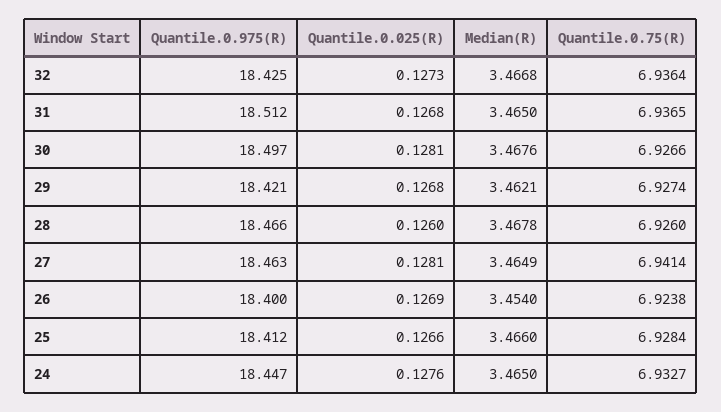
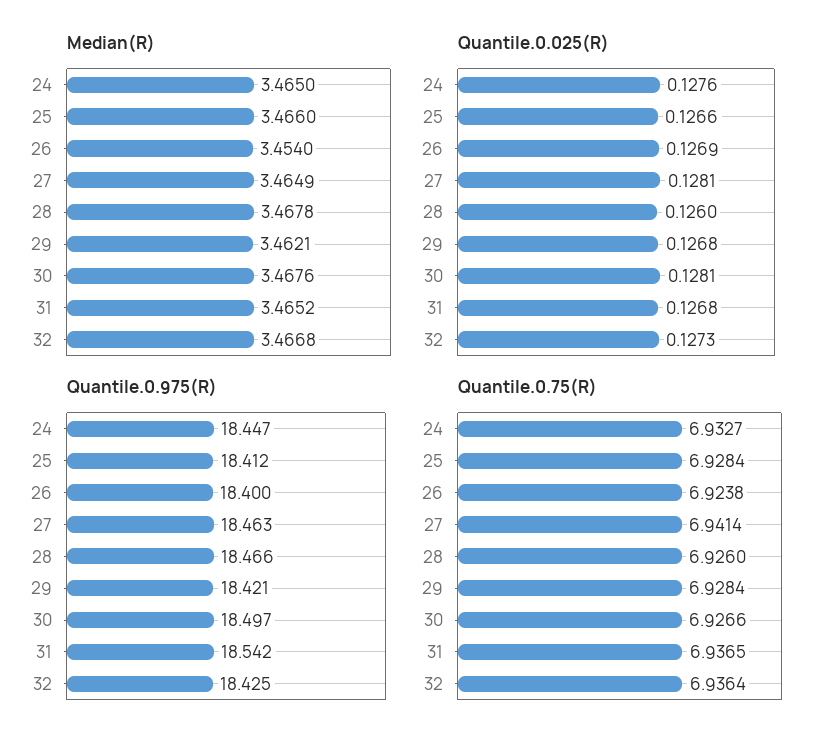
Quantile.0.975(R), 31: 18.512 -> 18.542
Median(R), 31: 3.465 -> 3.4652
Quantile.0.75(R), 29: 6.9274 -> 6.9284

